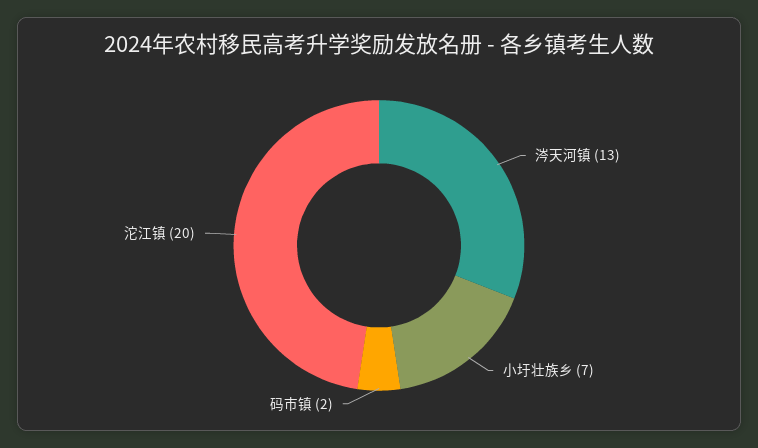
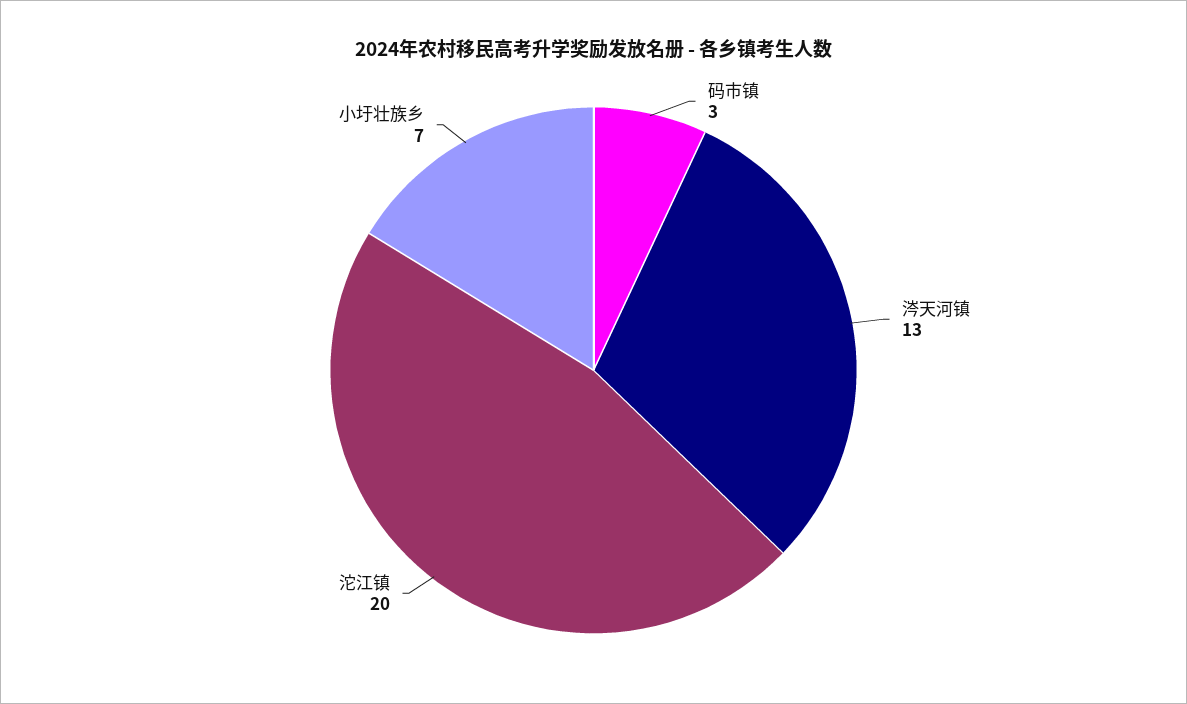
码市镇: 2 -> 3

